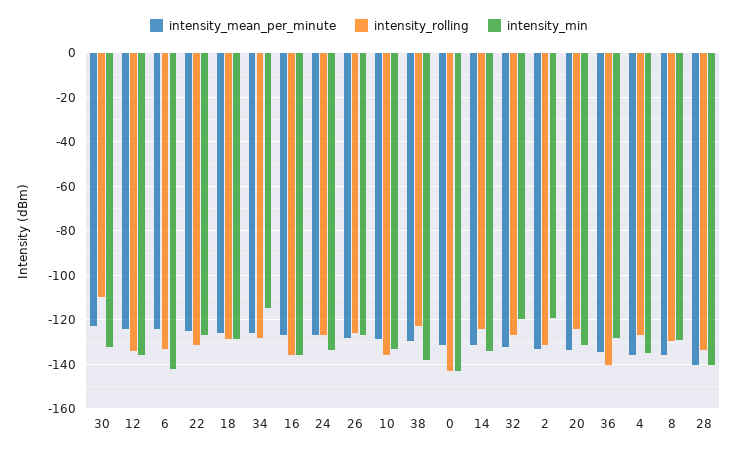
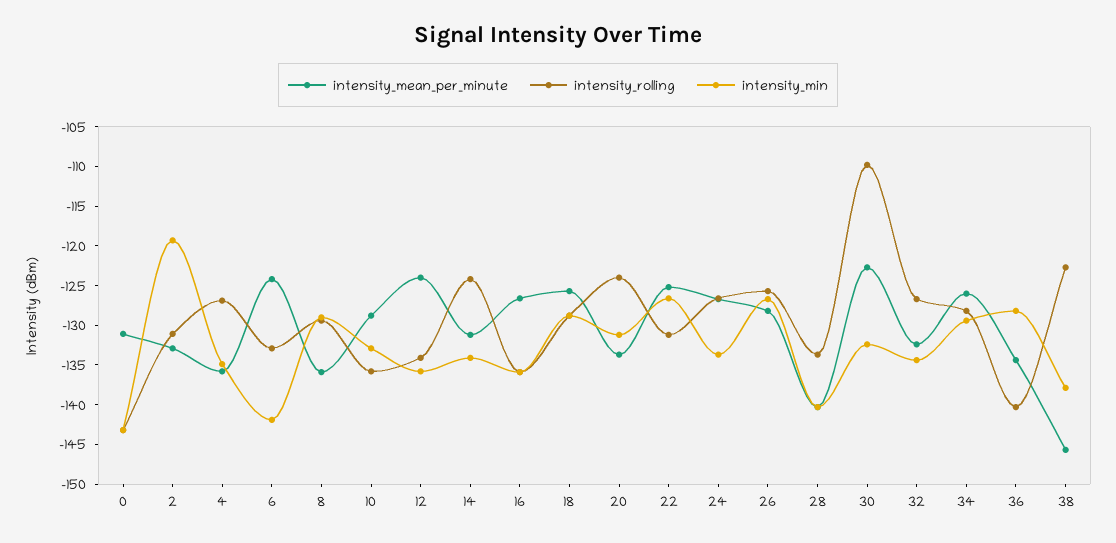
intensity_min, 34: -115 -> -130
intensity_mean_per_minute, 38: -130 -> -145
intensity_min, 32: -120 -> -135

